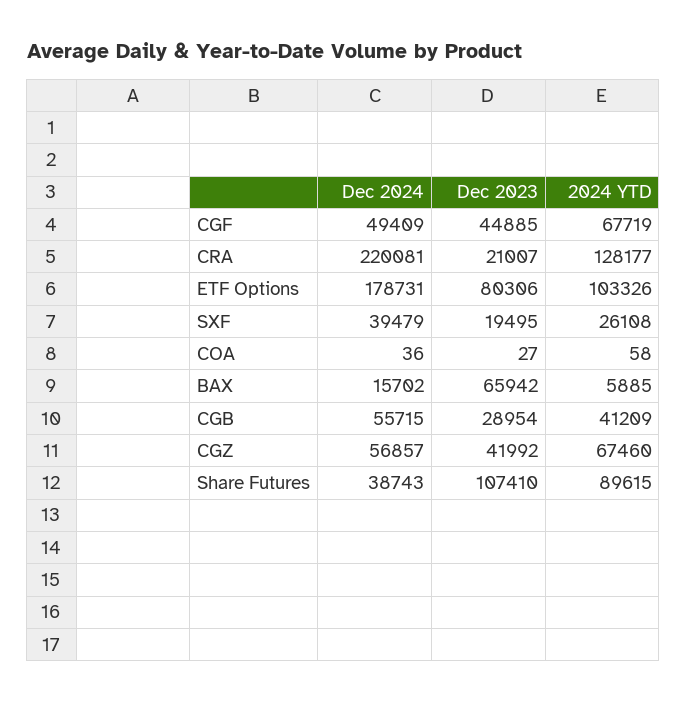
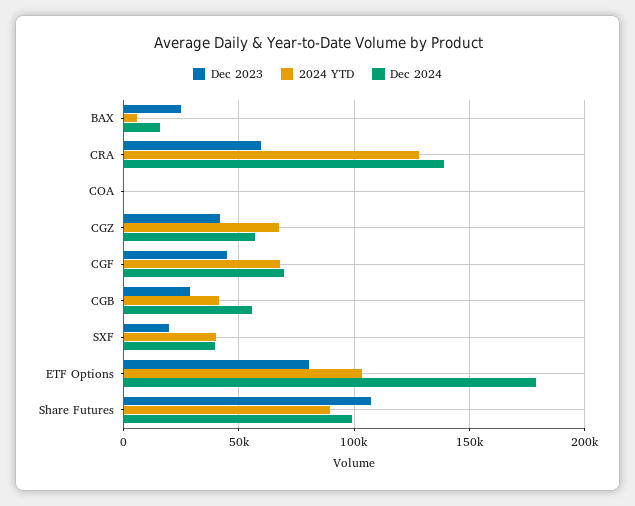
Dec 2024, CGF: 49409 -> 70000
Dec 2024, CRA: 220081 -> 140000
Dec 2023, CRA: 21007 -> 60000
2024 YTD, SXF: 26108 -> 40000
Dec 2023, BAX: 65942 -> 25000
Dec 2024, Share Futures: 38743 -> 100000

